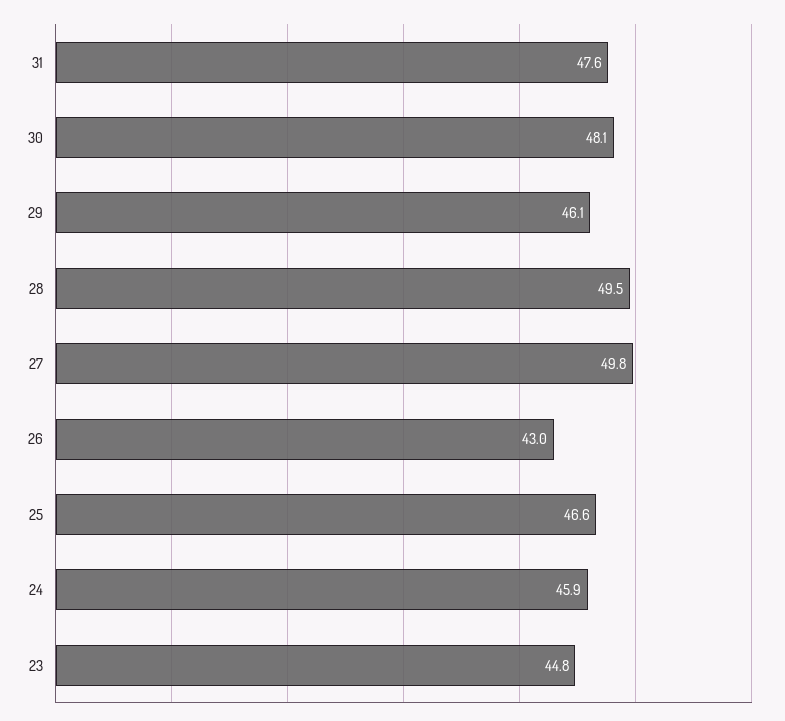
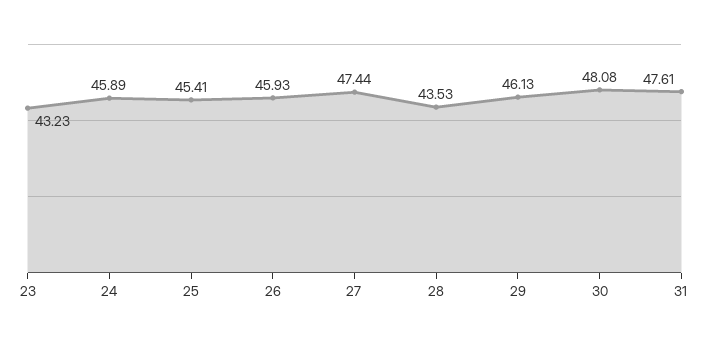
28: 49.5 -> 43.53
27: 49.8 -> 47.44
26: 43 -> 45.93
25: 46.6 -> 45.41
23: 44.8 -> 43.23

